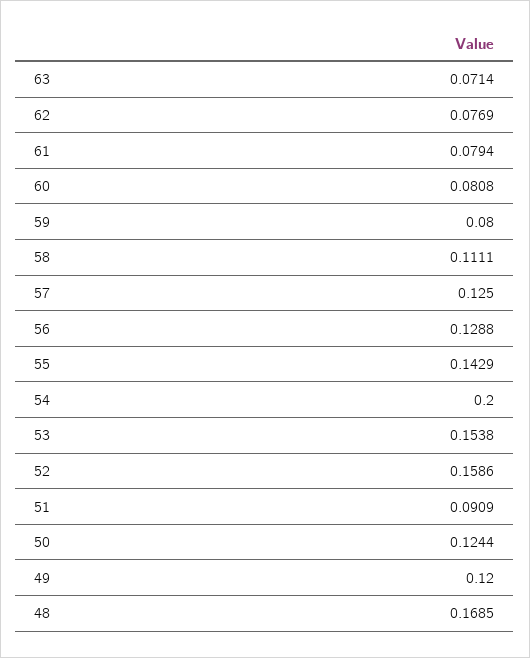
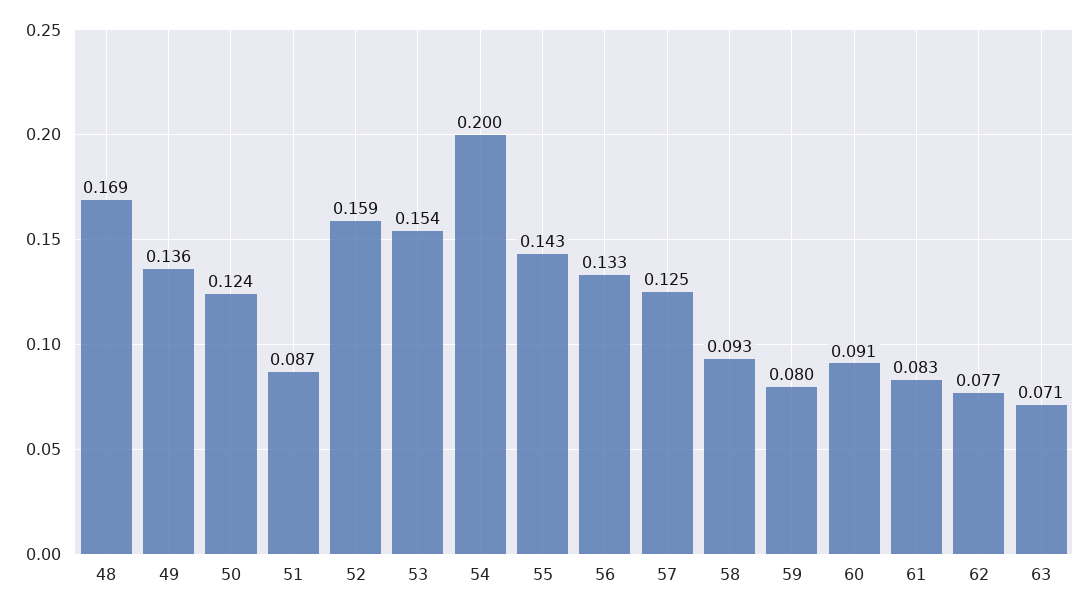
61: 0.0794 -> 0.083
60: 0.0808 -> 0.091
58: 0.1111 -> 0.093
56: 0.1288 -> 0.133
51: 0.0909 -> 0.087
49: 0.12 -> 0.136

